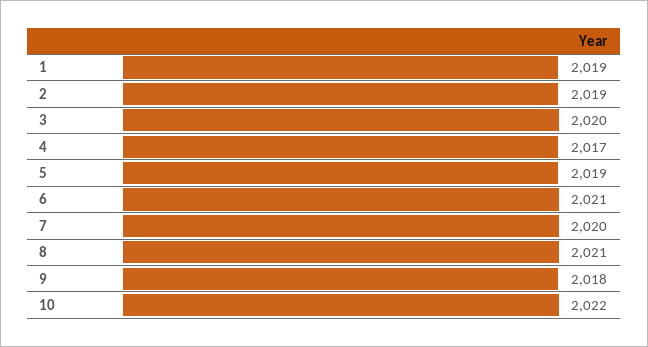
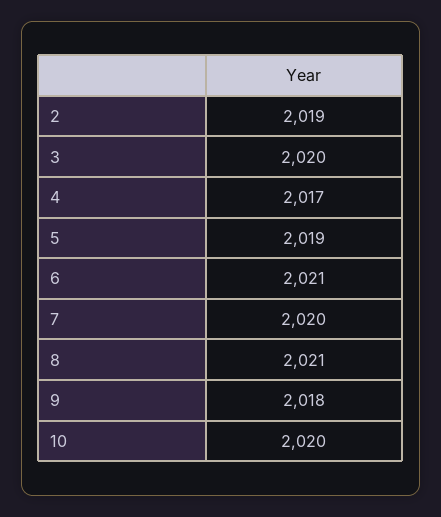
1: 2019 -> none
10: 2022 -> 2020

